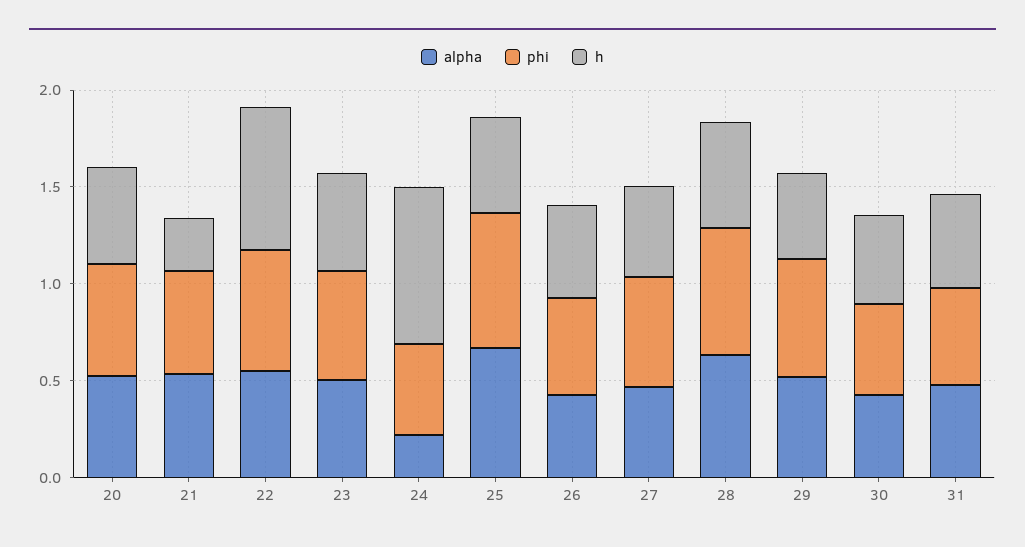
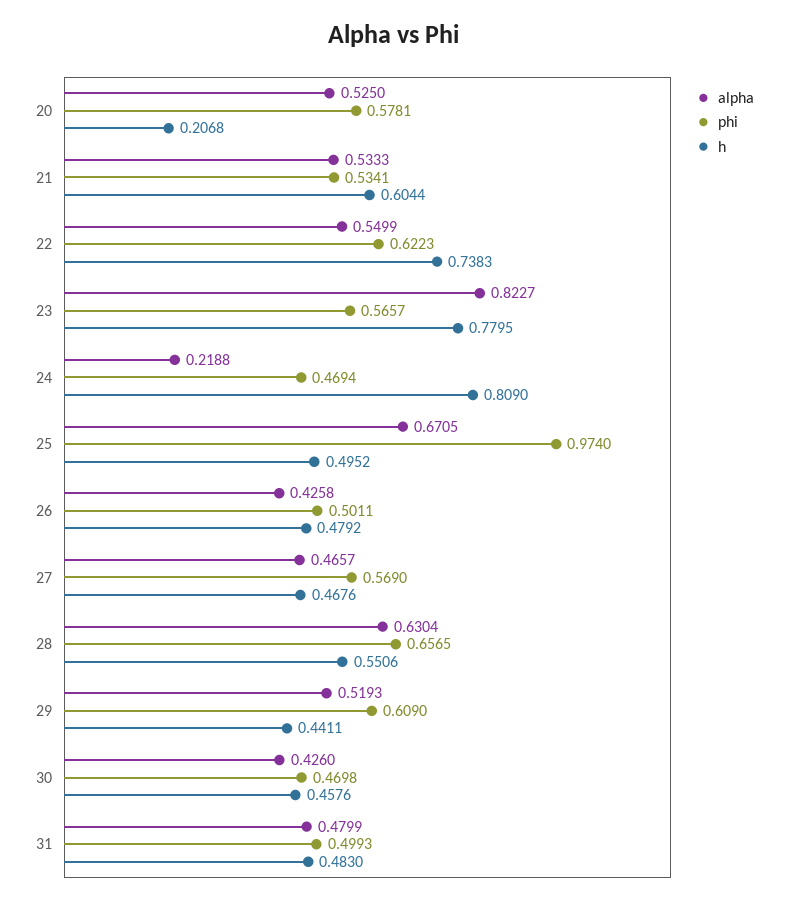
h, 20: 0.5 -> 0.2068
h, 21: 0.3 -> 0.6044
alpha, 23: 0.5 -> 0.8227
h, 23: 0.5 -> 0.7795
phi, 25: 0.7 -> 0.974

